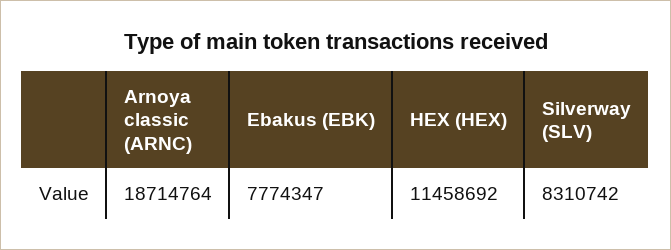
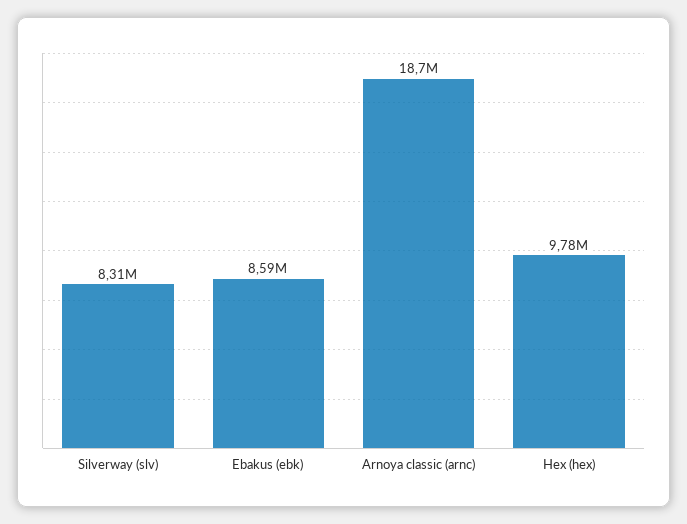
Ebakus (EBK): 7774347 -> 8590000
HEX (HEX): 11458692 -> 9780000

